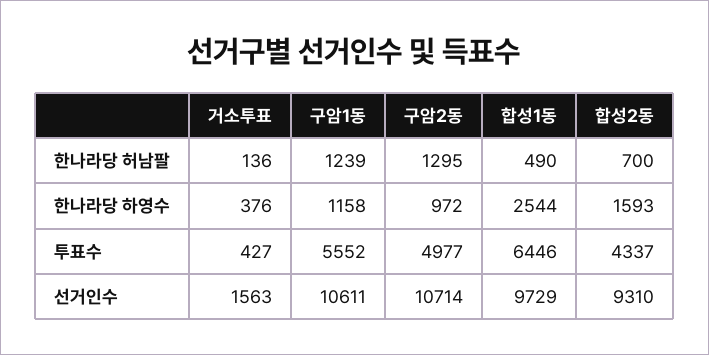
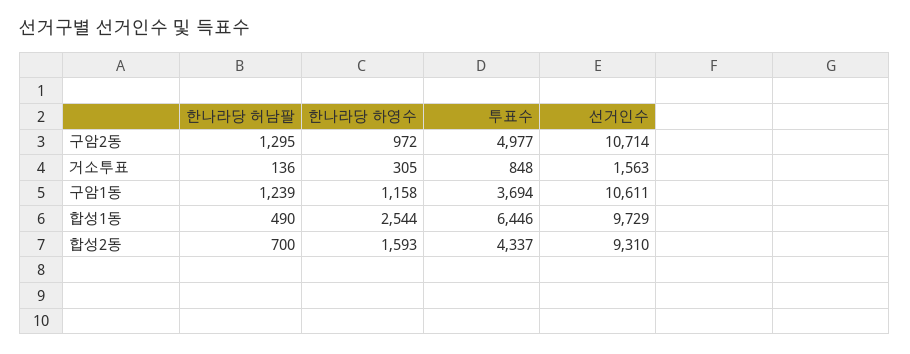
거소투표, 한나라당 하영수: 376 -> 305
거소투표, 투표수: 427 -> 848
구암1동, 투표수: 5552 -> 3694

